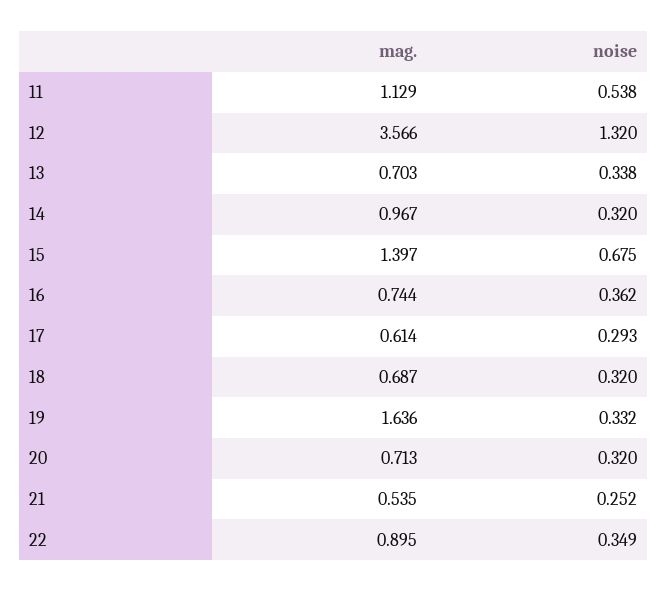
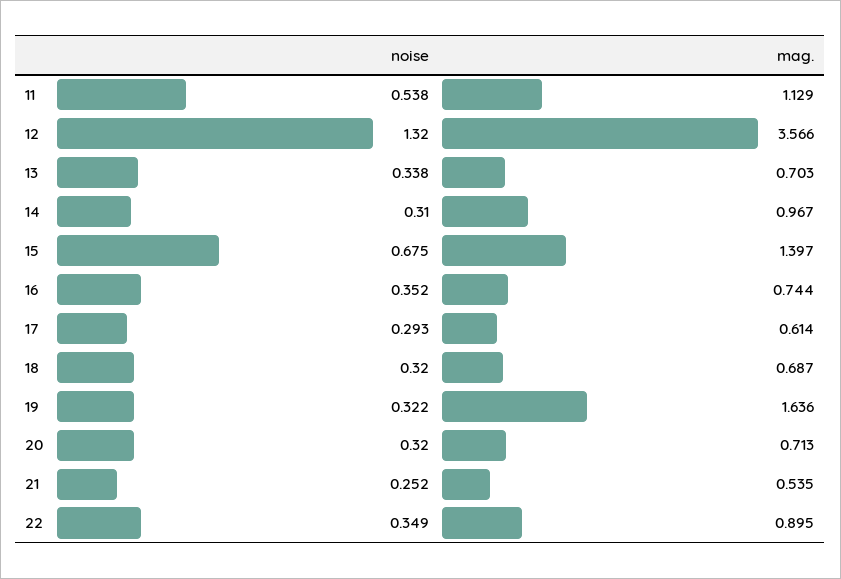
noise, 14: 0.32 -> 0.31
noise, 16: 0.362 -> 0.352
noise, 19: 0.332 -> 0.322

